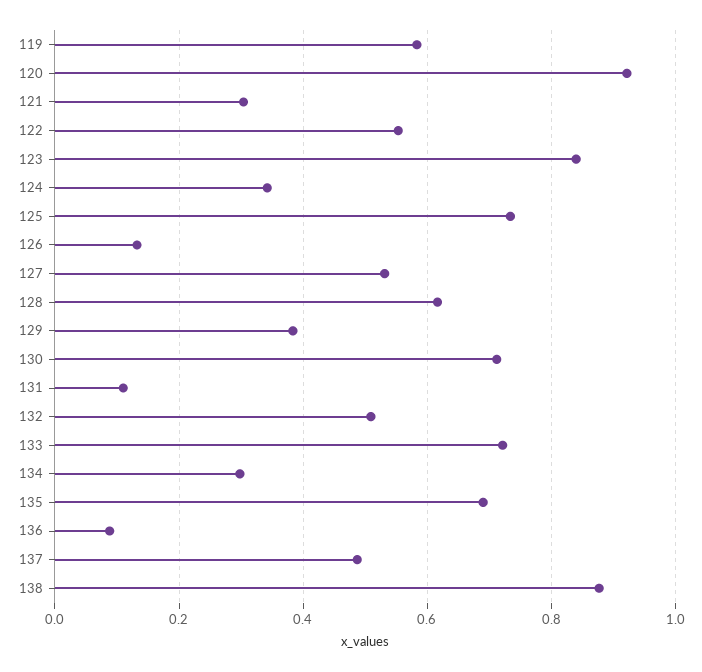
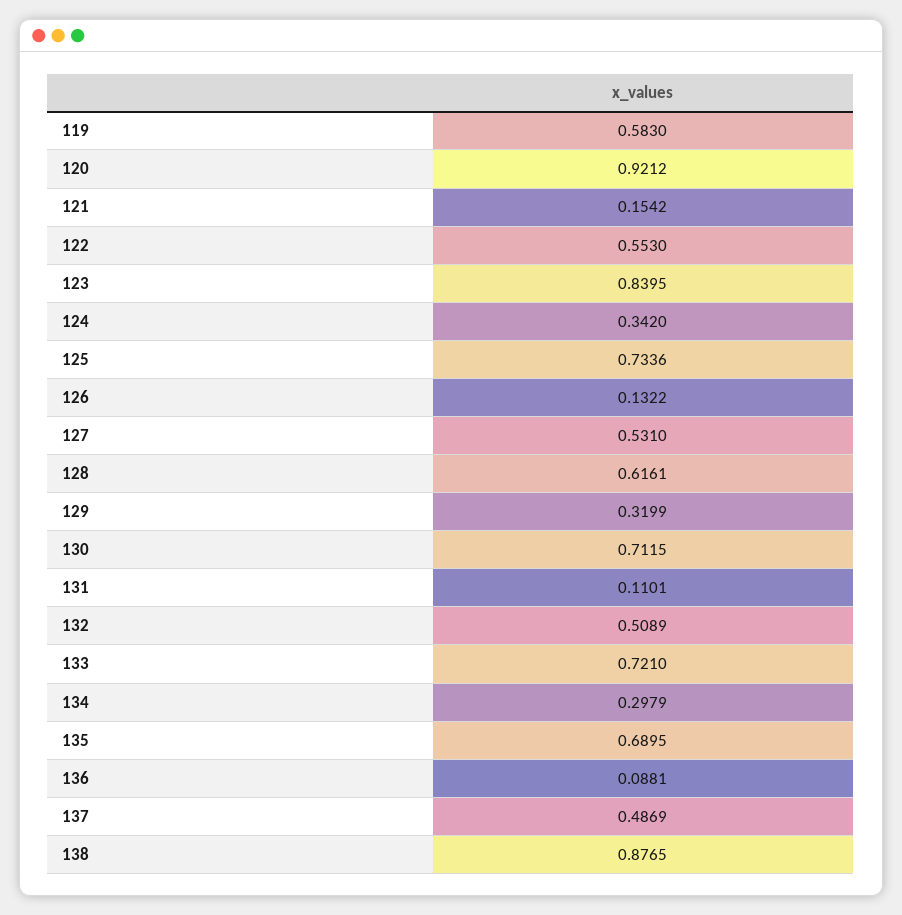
121: 0.3 -> 0.1542
129: 0.38 -> 0.3199

